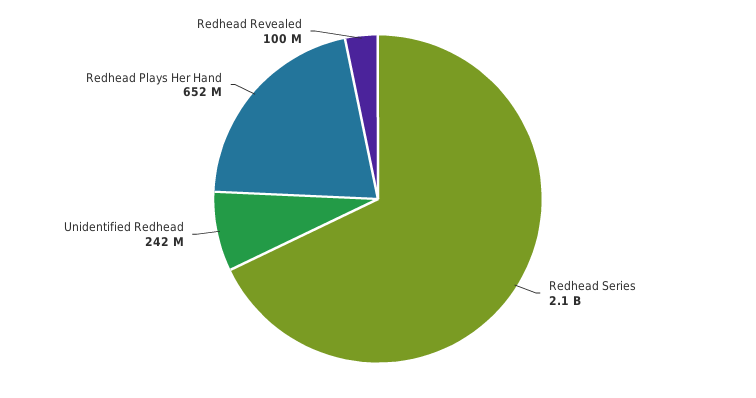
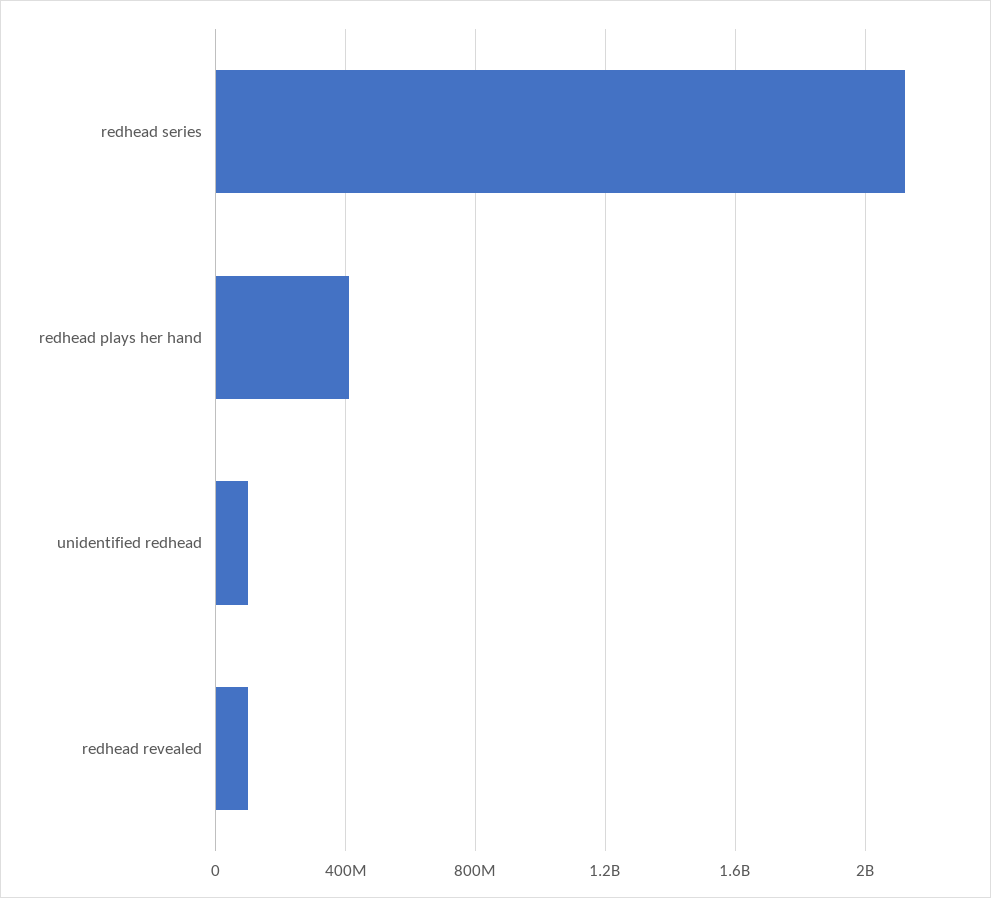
Unidentified Redhead: 242000000 -> 100000000
Redhead Plays Her Hand: 652000000 -> 400000000

